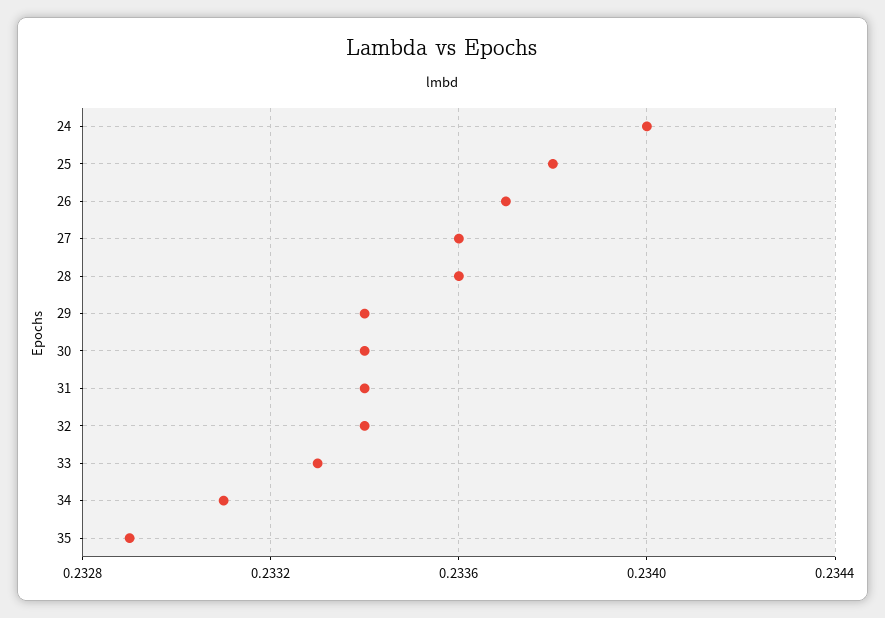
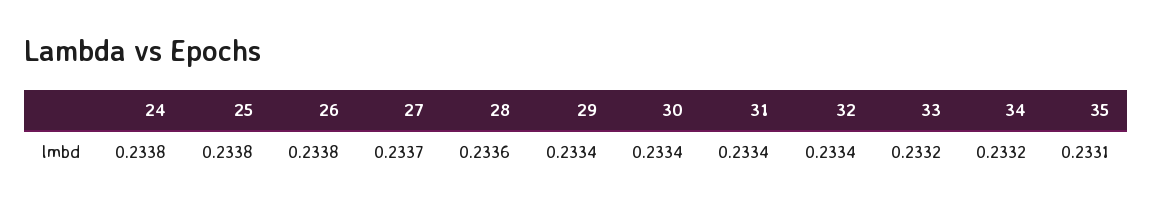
24: 0.234 -> 0.2338
26: 0.2337 -> 0.2338
27: 0.2336 -> 0.2337
33: 0.2333 -> 0.2332
34: 0.2331 -> 0.2332
35: 0.2329 -> 0.2331

